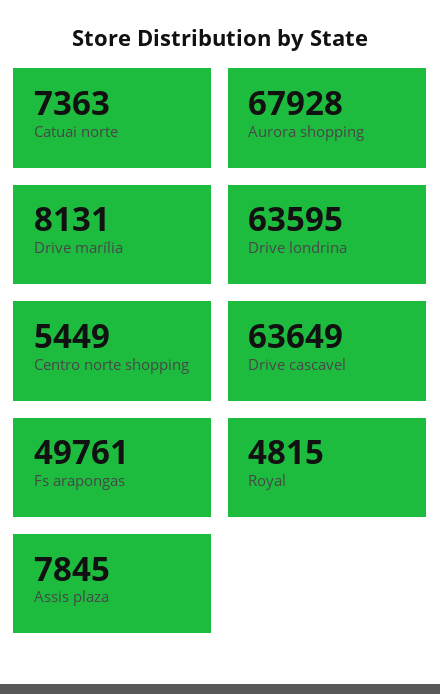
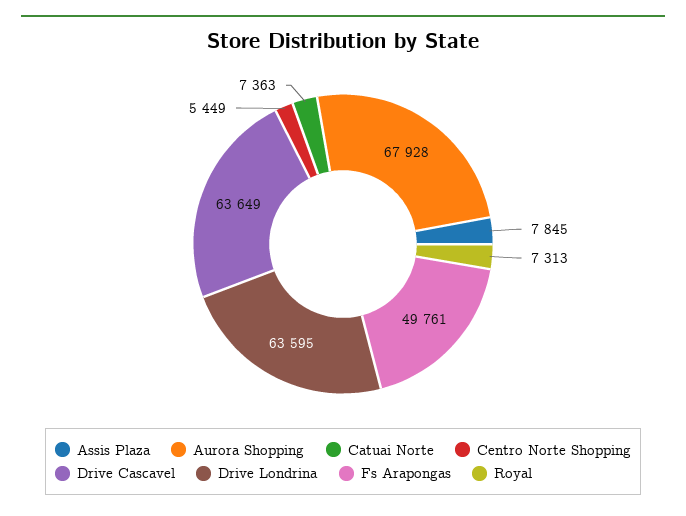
Drive marília: 8131 -> none
Royal: 4815 -> 7313

